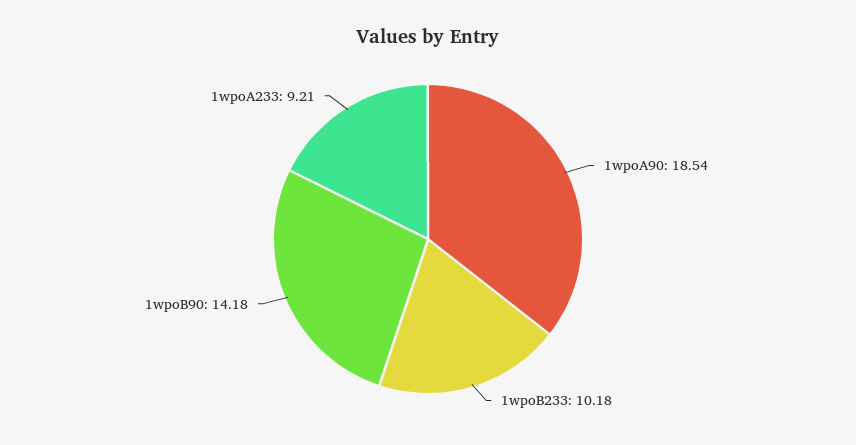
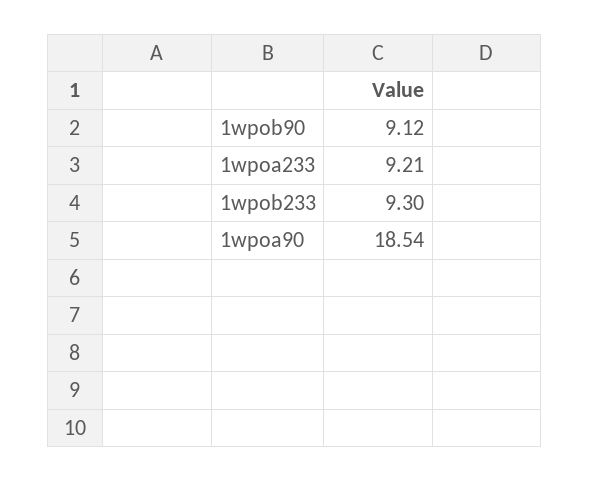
1wpoB233: 10.18 -> 9.3
1wpoB90: 14.18 -> 9.12

